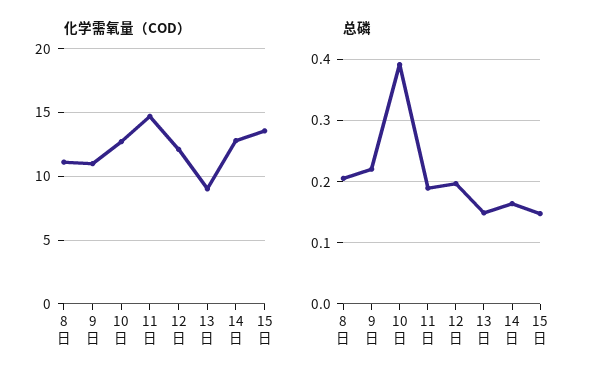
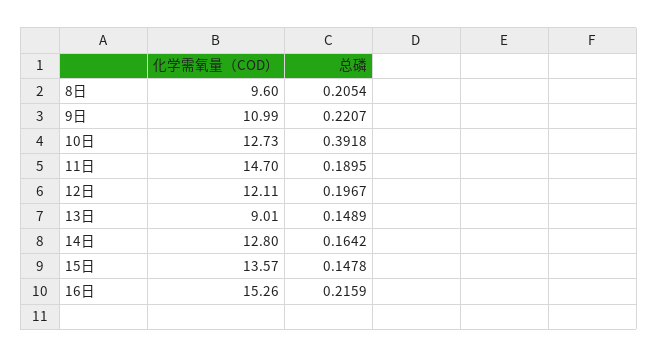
化学需氧量（COD）, 8日: 11 -> 9.6
化学需氧量（COD）, 16日: none -> 15.26
总磷, 16日: none -> 0.2159

